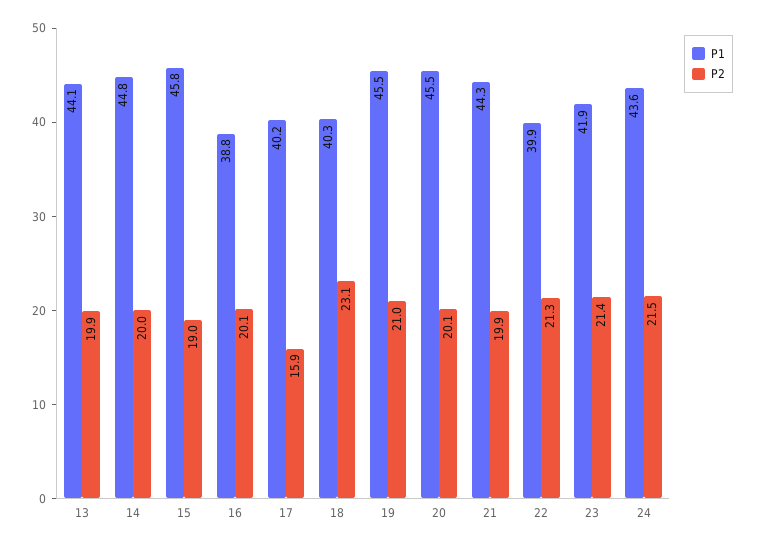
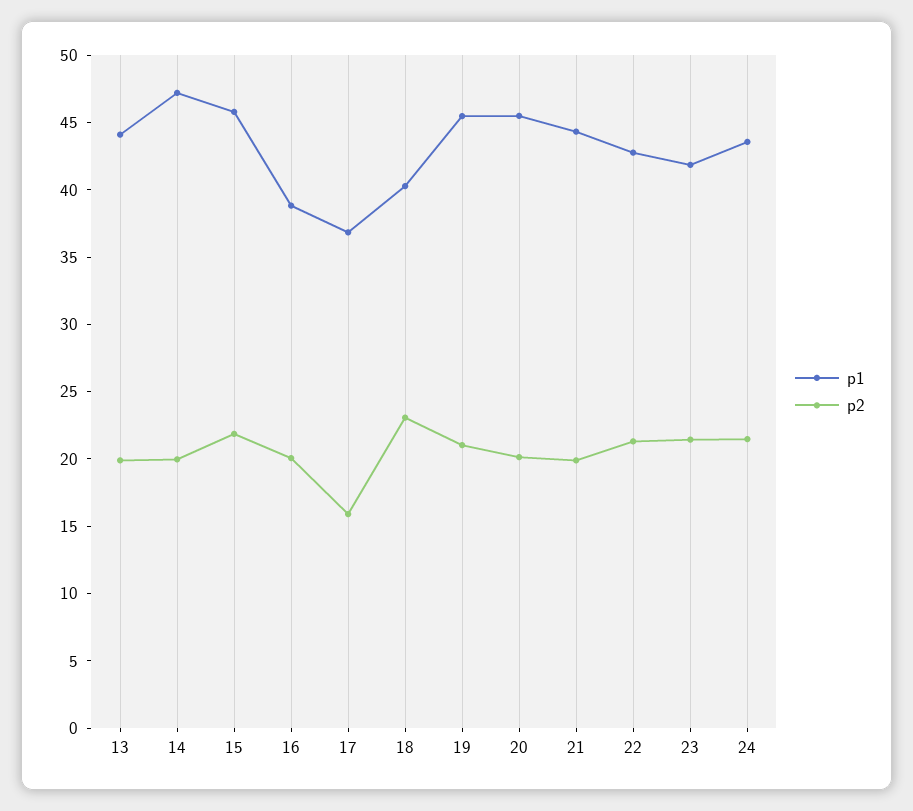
P1, 14: 44.8 -> 47
P2, 15: 19 -> 22
P1, 17: 40.2 -> 37
P1, 22: 39.9 -> 43

